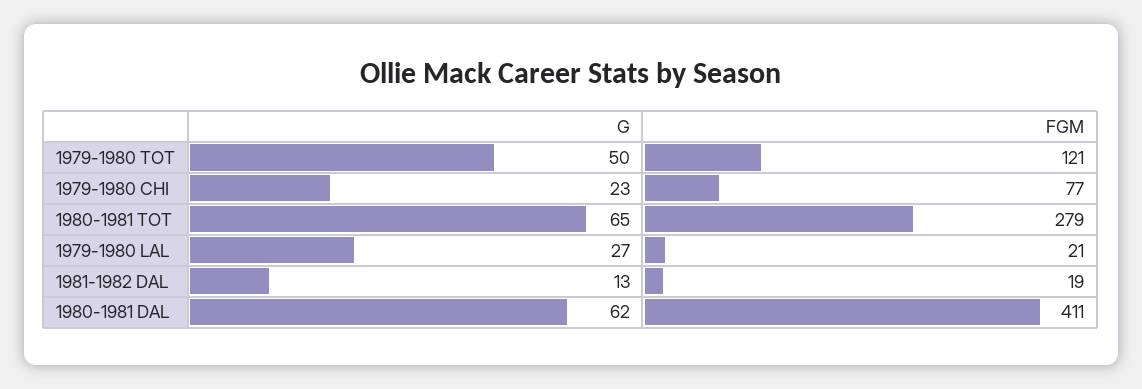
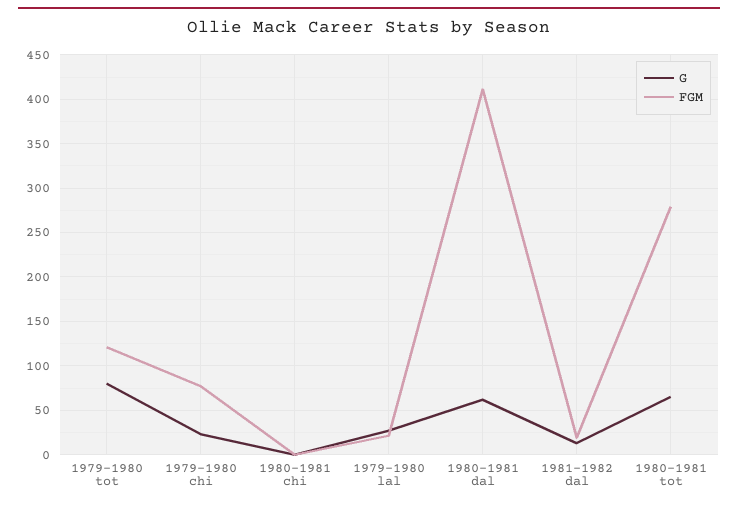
G, 1979-1980 TOT: 50 -> 80
G, 1980-1981 chi: none -> 0
FGM, 1980-1981 chi: none -> 0

